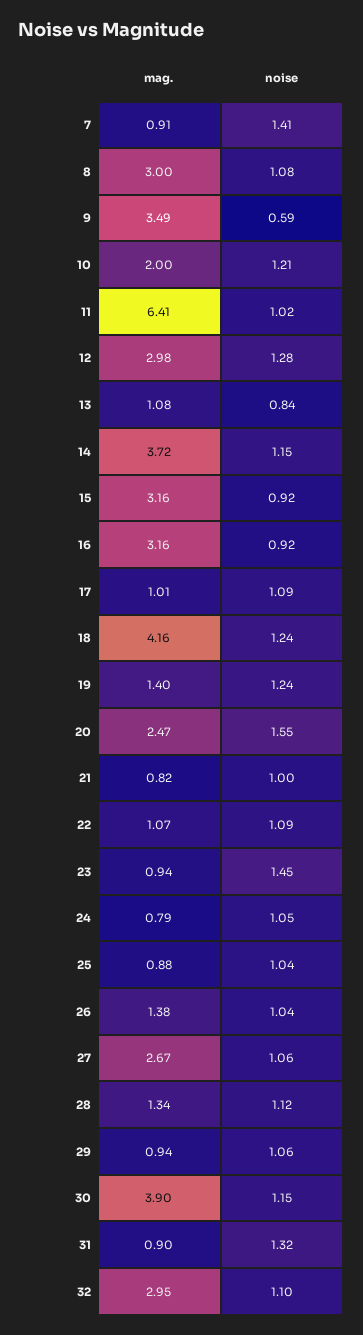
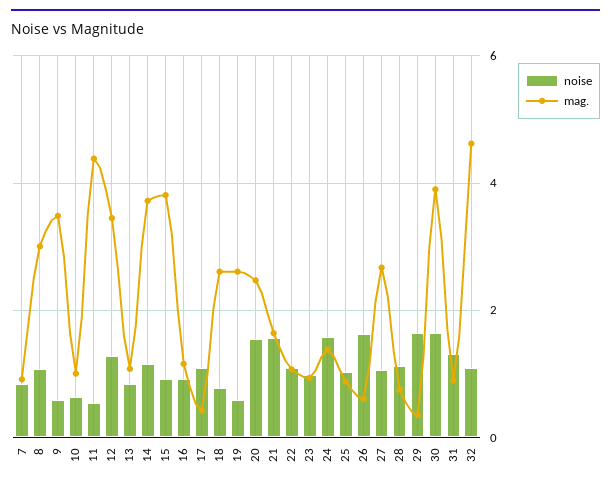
noise, 7: 1.41 -> 0.8
mag., 10: 2 -> 1
noise, 10: 1.21 -> 0.6
mag., 11: 6.41 -> 4.4
noise, 11: 1.02 -> 0.6
mag., 12: 2.98 -> 3.4
mag., 15: 3.16 -> 3.8
mag., 16: 3.16 -> 1.2
mag., 17: 1.01 -> 0.4
mag., 18: 4.16 -> 2.6
noise, 18: 1.24 -> 0.8
mag., 19: 1.4 -> 2.6
noise, 19: 1.24 -> 0.6
mag., 21: 0.82 -> 1.6
noise, 21: 1 -> 1.6
noise, 23: 1.45 -> 1
mag., 24: 0.79 -> 1.4
noise, 24: 1.05 -> 1.6
mag., 26: 1.38 -> 0.6
noise, 26: 1.04 -> 1.6
mag., 28: 1.34 -> 0.8
mag., 29: 0.94 -> 0.4
noise, 29: 1.06 -> 1.6
noise, 30: 1.15 -> 1.6
mag., 32: 2.95 -> 4.6

